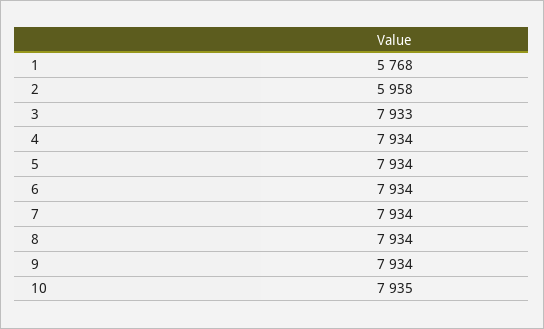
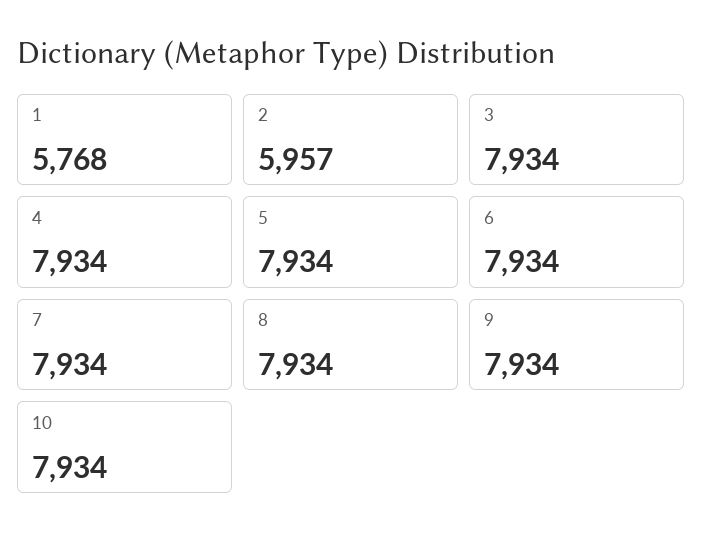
2: 5958 -> 5957
3: 7933 -> 7934
10: 7935 -> 7934

